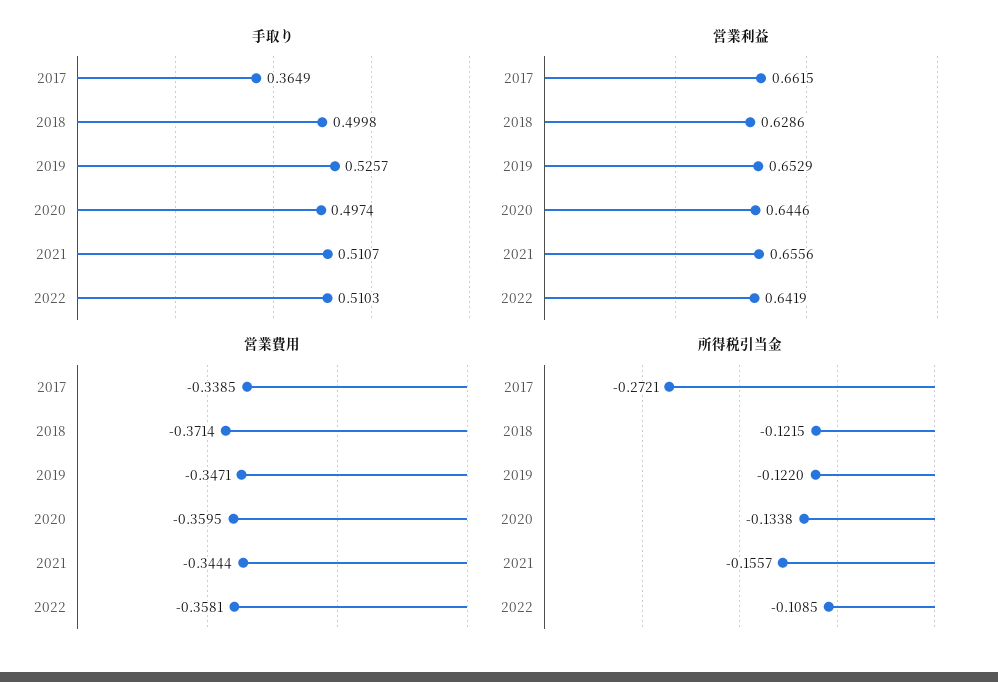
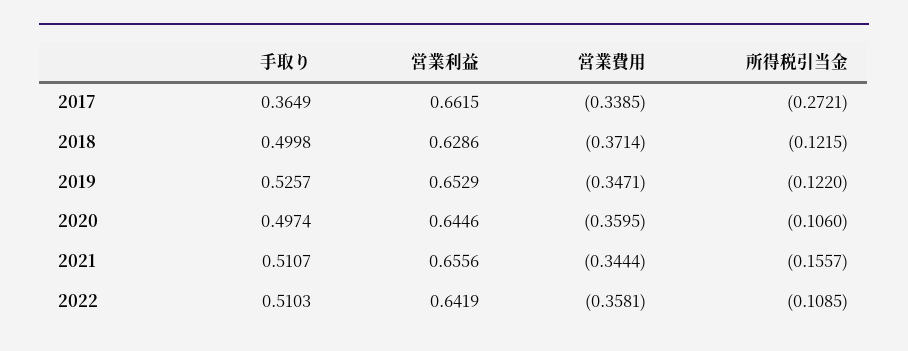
所得税引当金, 2020: -0.1338 -> -0.106

